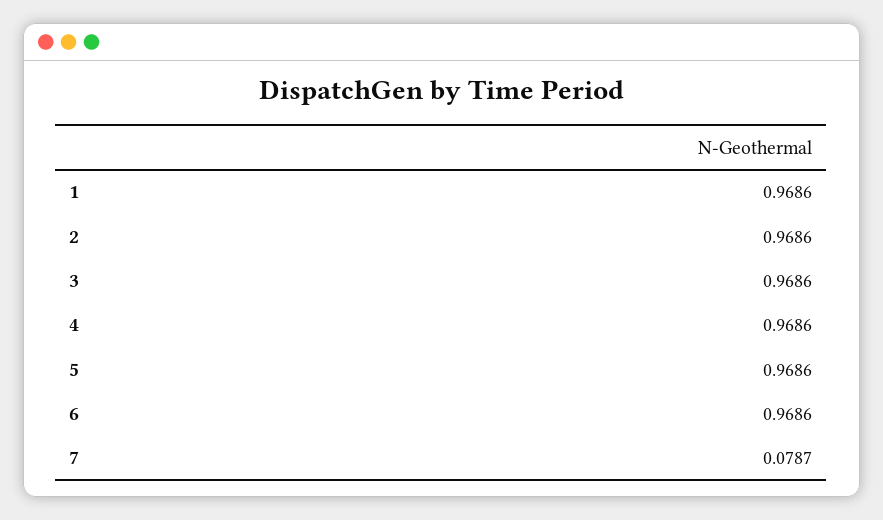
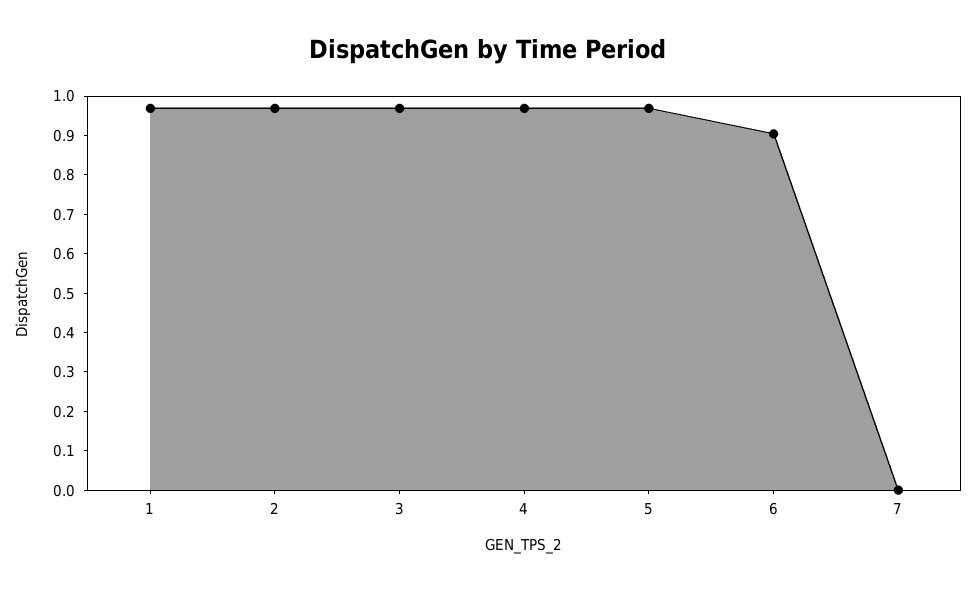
6: 0.9686 -> 0.9
7: 0.0787 -> 0

